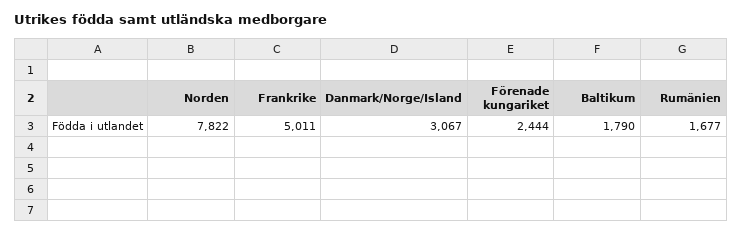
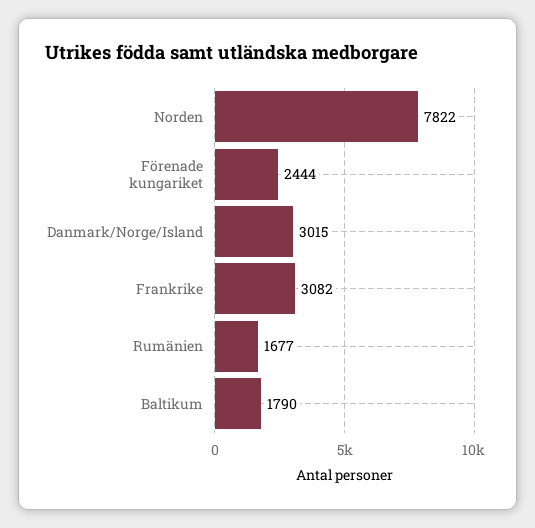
Frankrike: 5011 -> 3082
Danmark/Norge/Island: 3067 -> 3015

